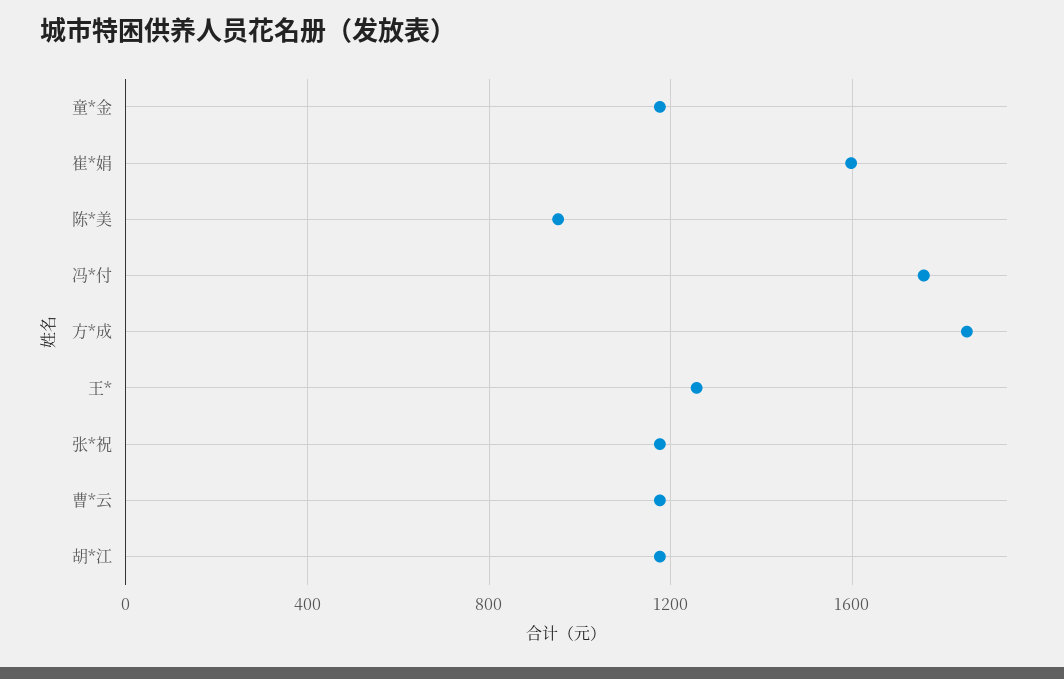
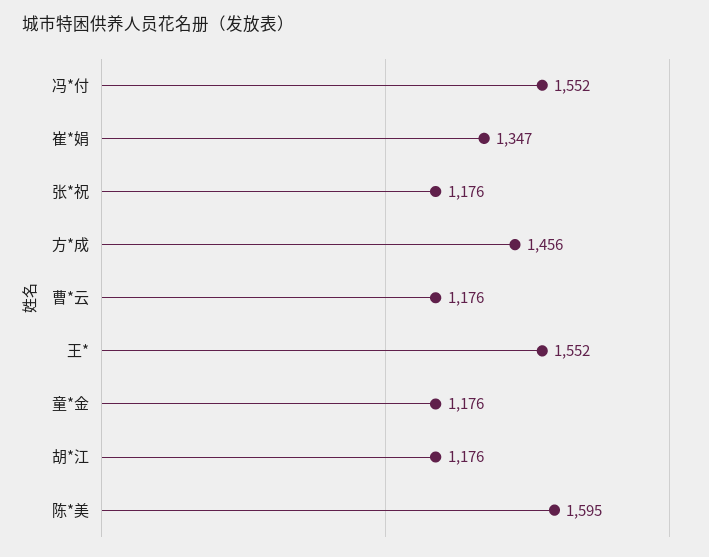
崔*娟: 1600 -> 1347
陈*美: 950 -> 1595
冯*付: 1750 -> 1552
方*成: 1850 -> 1456
王*: 1250 -> 1552

